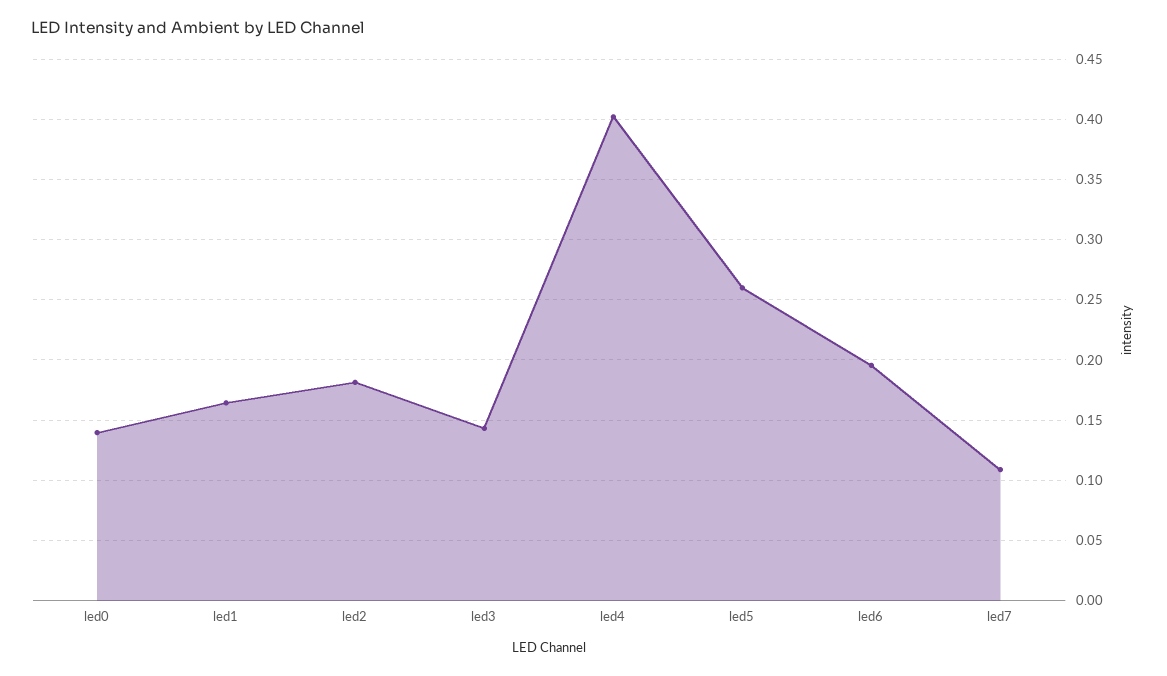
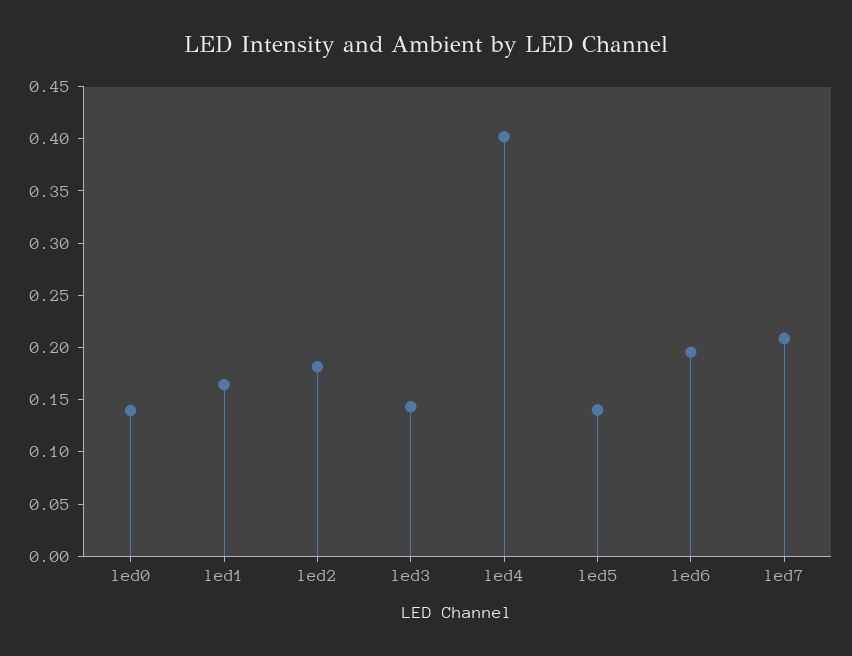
led5: 0.26 -> 0.14
led7: 0.11 -> 0.21

